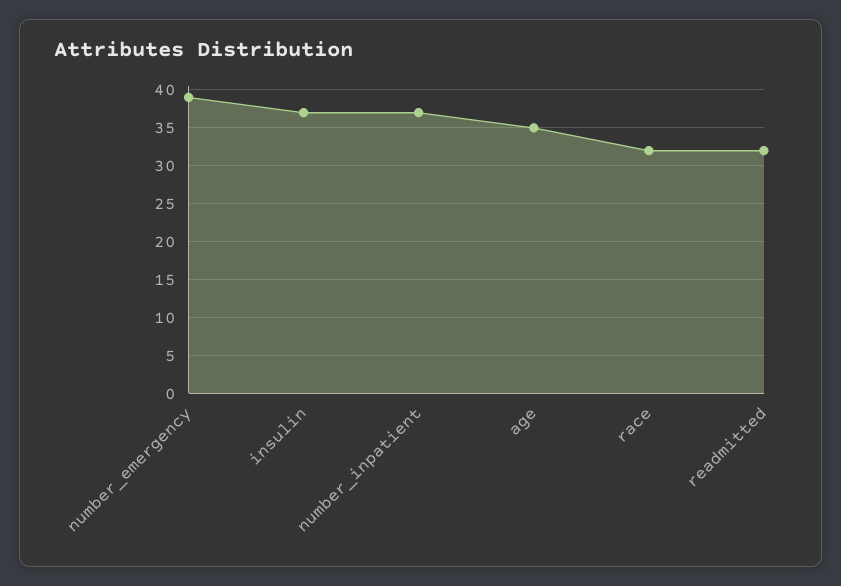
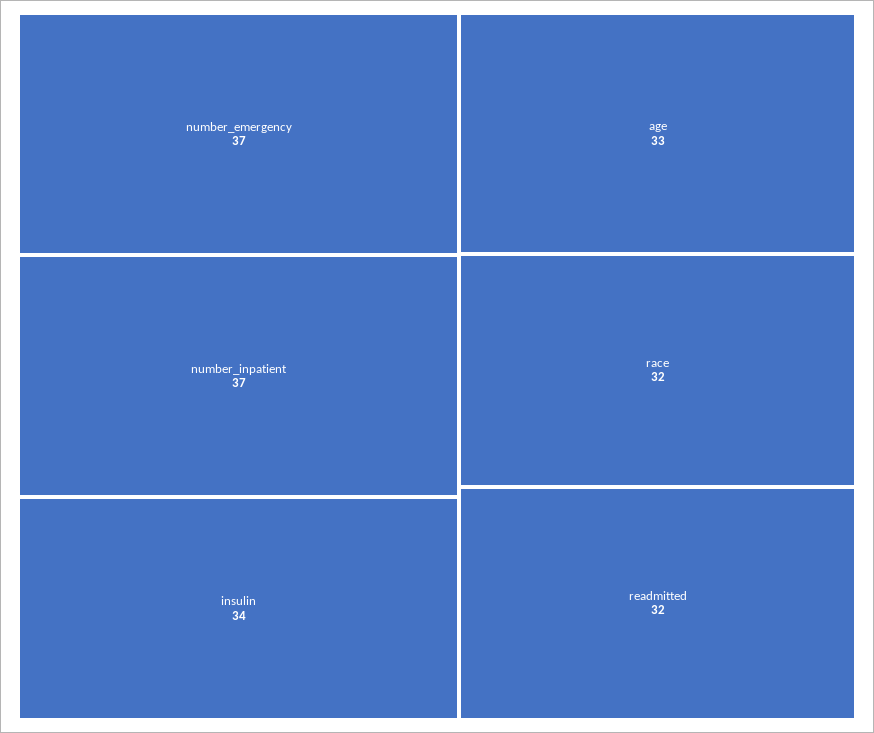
number_emergency: 39 -> 37
insulin: 37 -> 34
age: 35 -> 33

